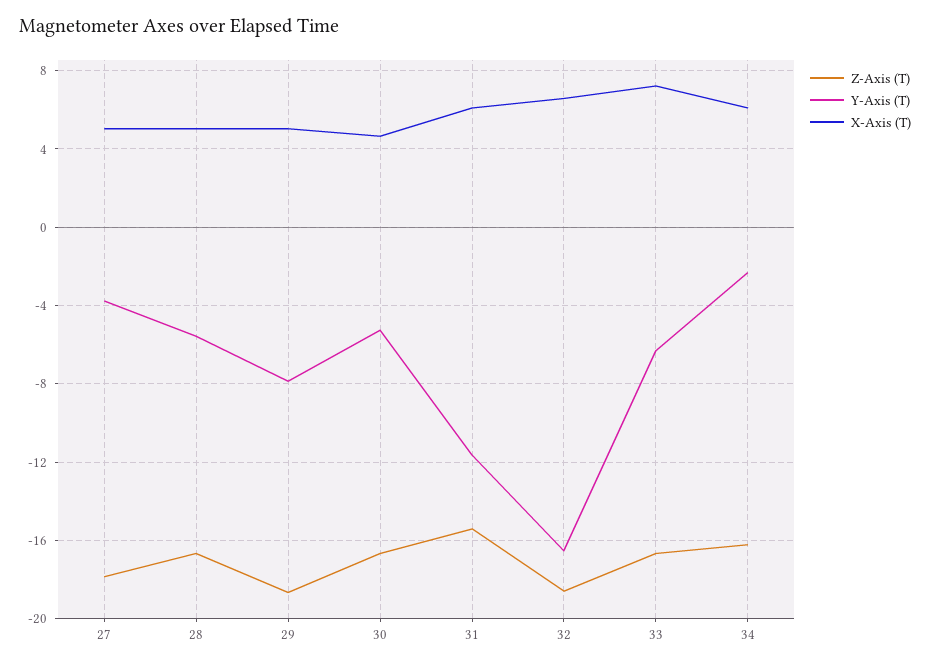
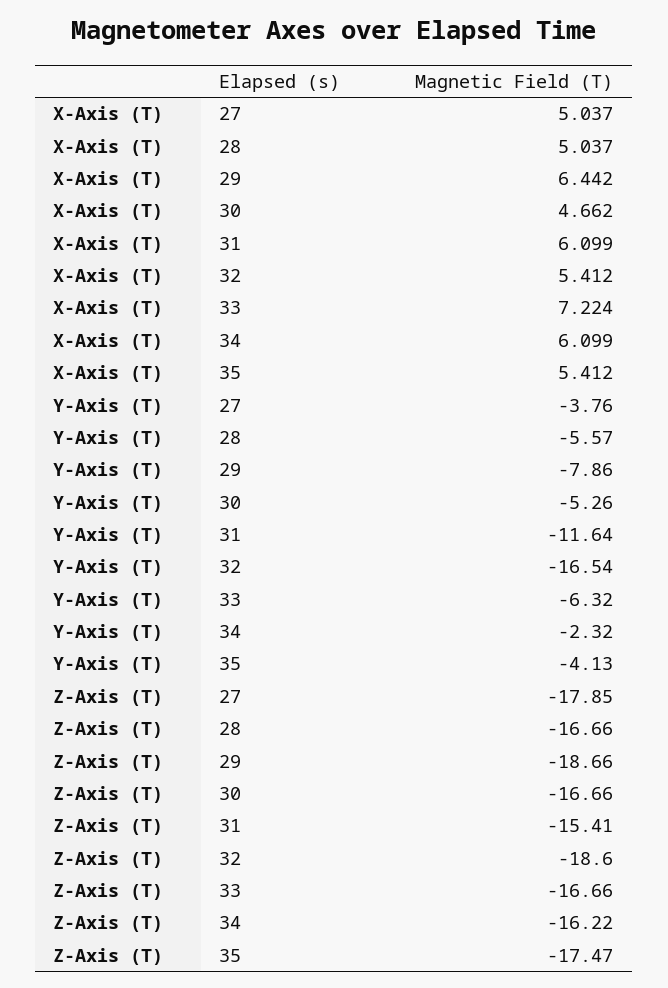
X-Axis (T), 29: 5 -> 6.442
X-Axis (T), 32: 6.5 -> 5.412
X-Axis (T), 35: none -> 5.412
Y-Axis (T), 35: none -> -4.13
Z-Axis (T), 35: none -> -17.47

